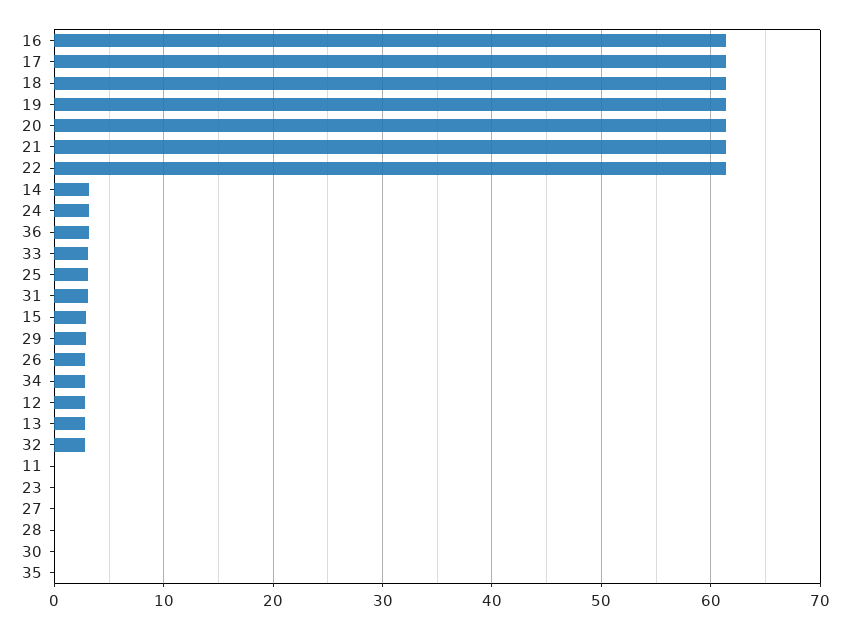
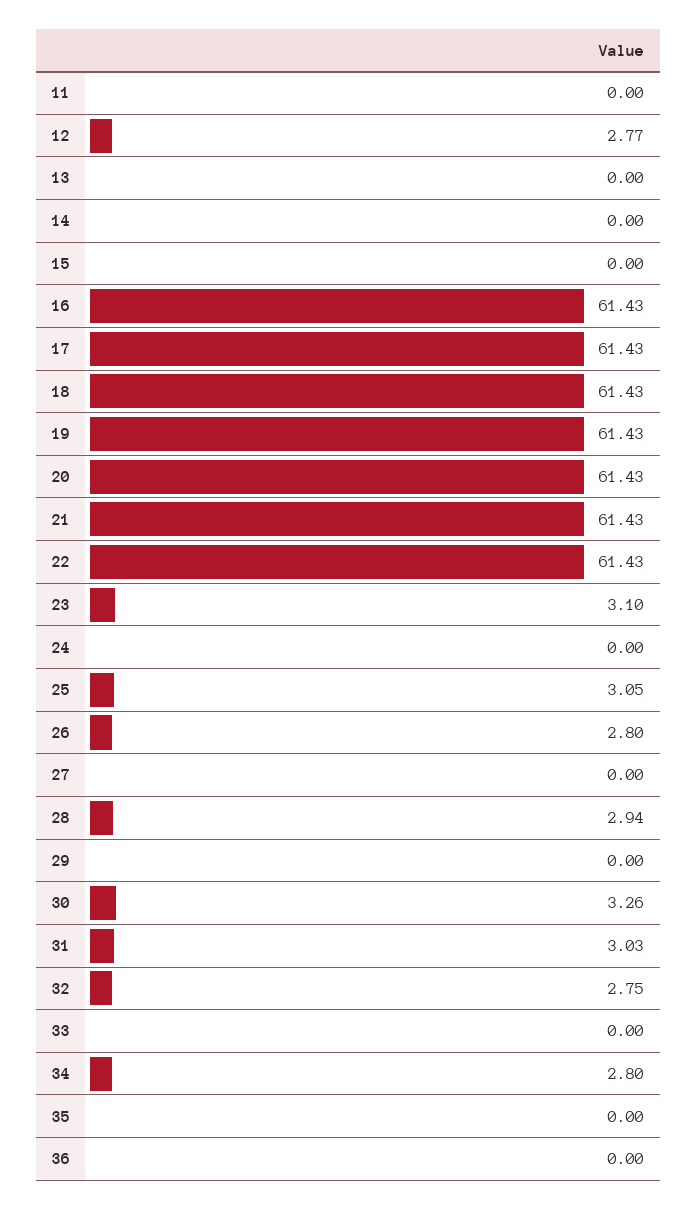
14: 3 -> 0
24: 3 -> 0
36: 3 -> 0
33: 3 -> 0
15: 3 -> 0
29: 3 -> 0
13: 3 -> 0
23: 0 -> 3.1
28: 0 -> 2.94
30: 0 -> 3.26

